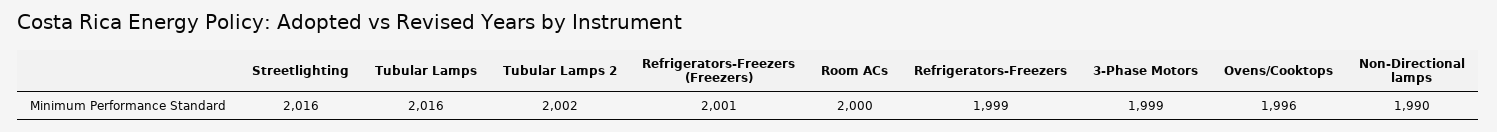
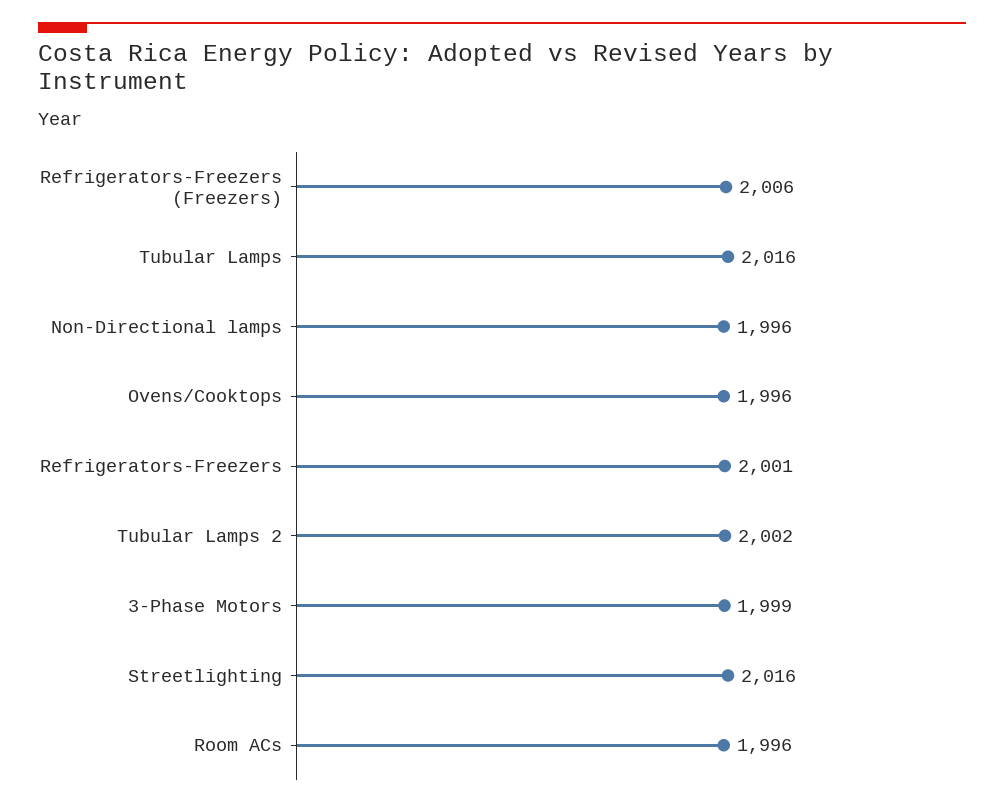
Refrigerators-Freezers (Freezers): 2001 -> 2006
Room ACs: 2000 -> 1996
Refrigerators-Freezers: 1999 -> 2001
Non-Directional lamps: 1990 -> 1996

